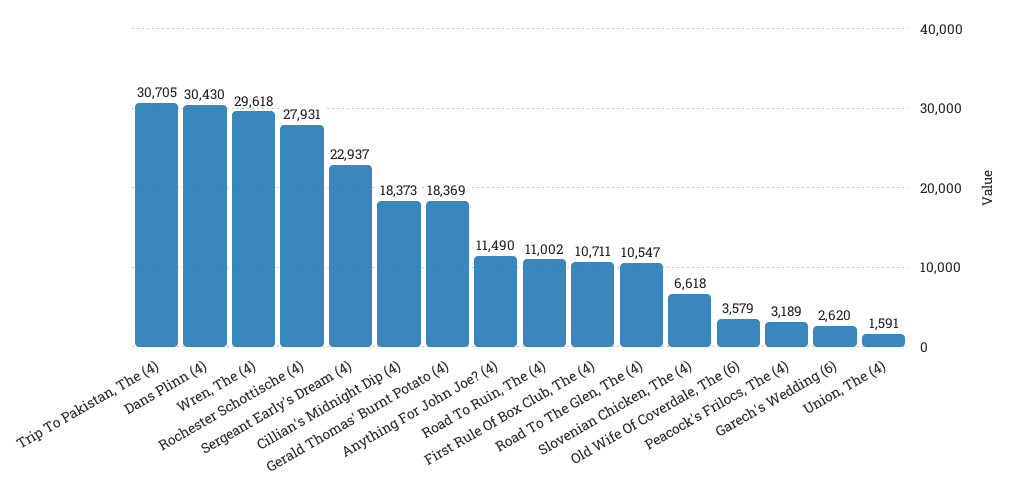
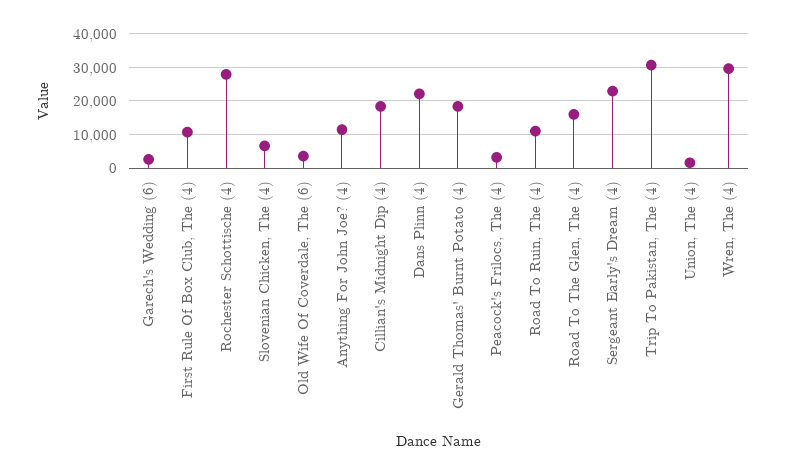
Dans Plinn (4): 30430 -> 22000
Road To The Glen, The (4): 10547 -> 16000

